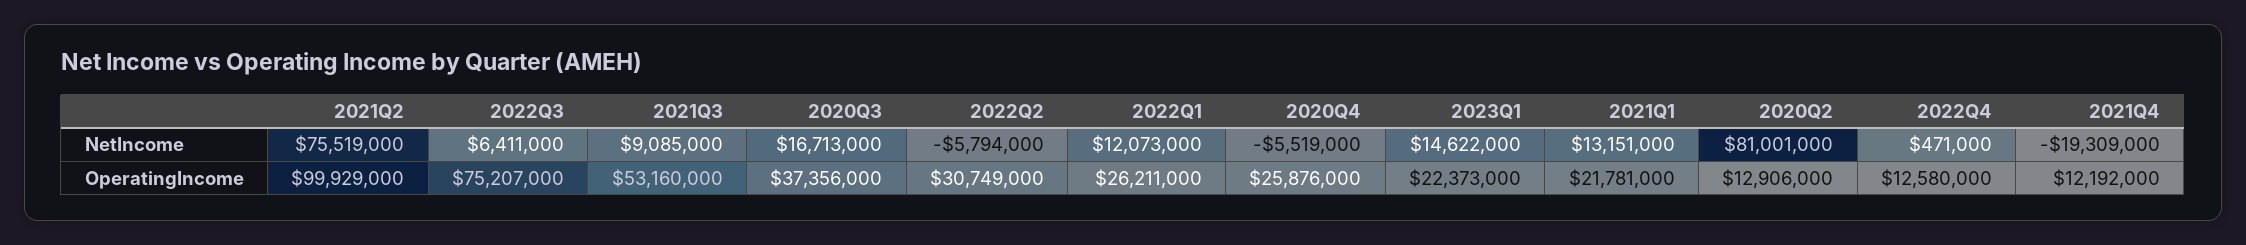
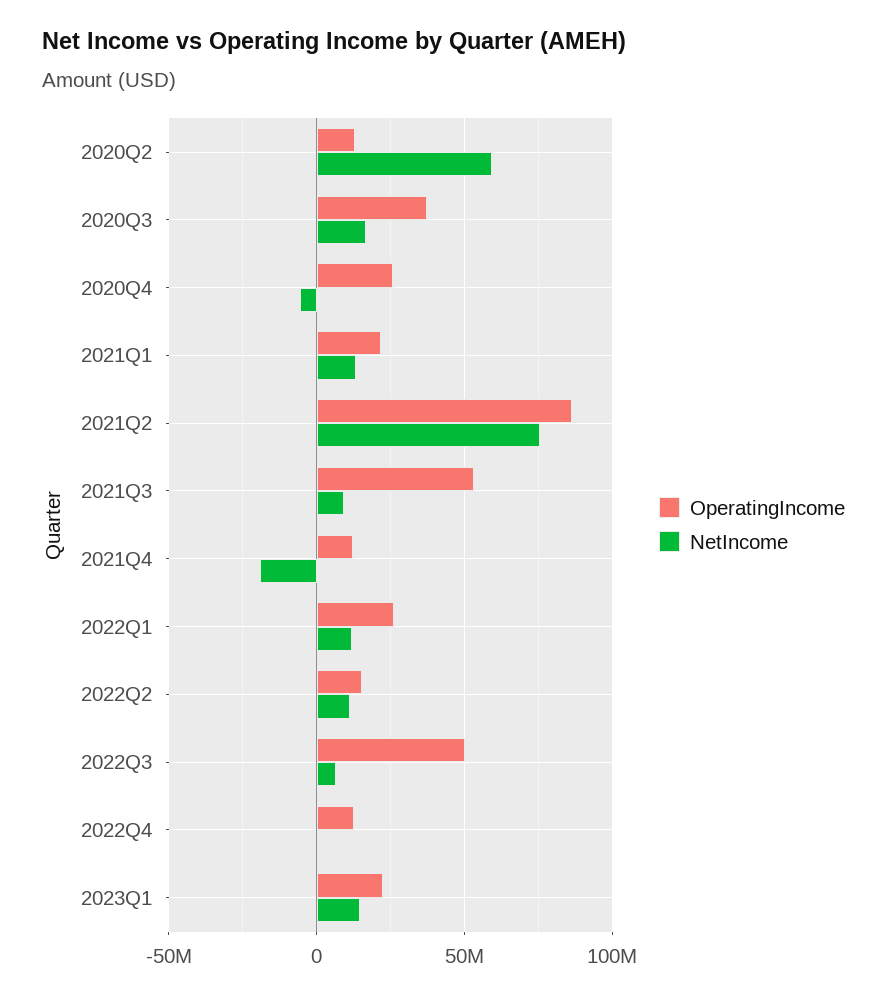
NetIncome, 2022Q2: -5794000 -> 10000000
NetIncome, 2020Q2: 81001000 -> 60000000
OperatingIncome, 2021Q2: 99929000 -> 85000000
OperatingIncome, 2022Q3: 75207000 -> 50000000
OperatingIncome, 2022Q2: 30749000 -> 15000000

